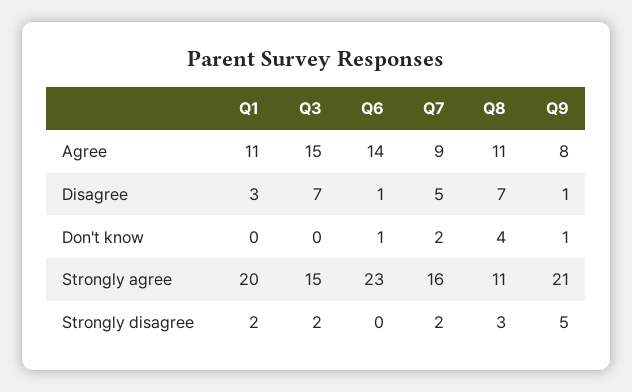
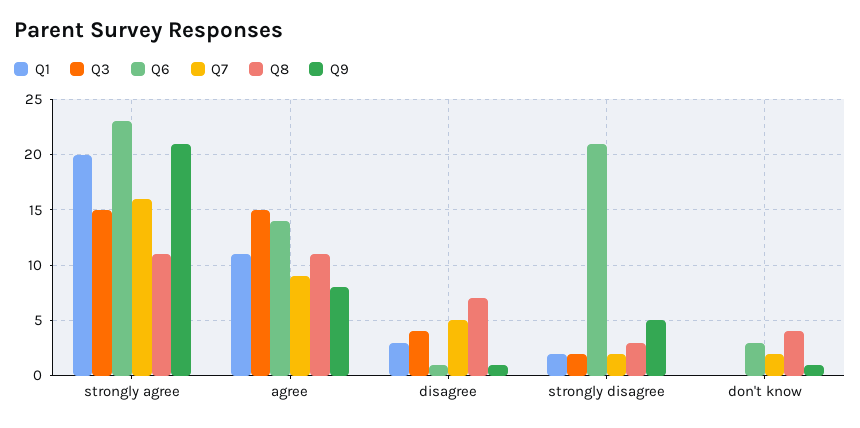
Q3, Disagree: 7 -> 4
Q6, Don't know: 1 -> 3
Q6, Strongly disagree: 0 -> 21

